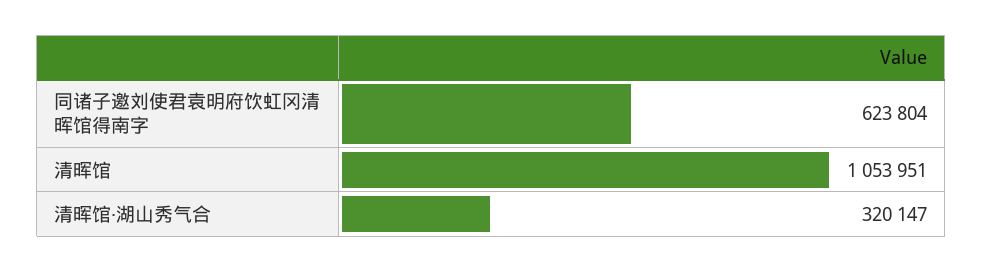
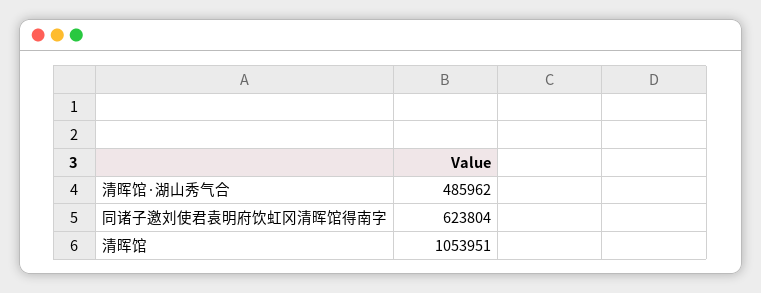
清晖馆·湖山秀气合: 320147 -> 485962

